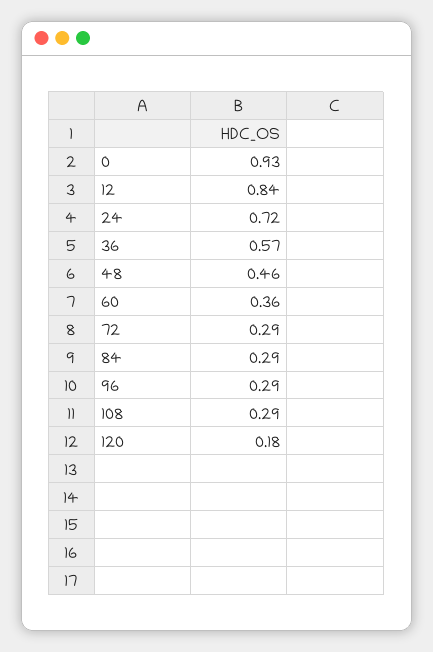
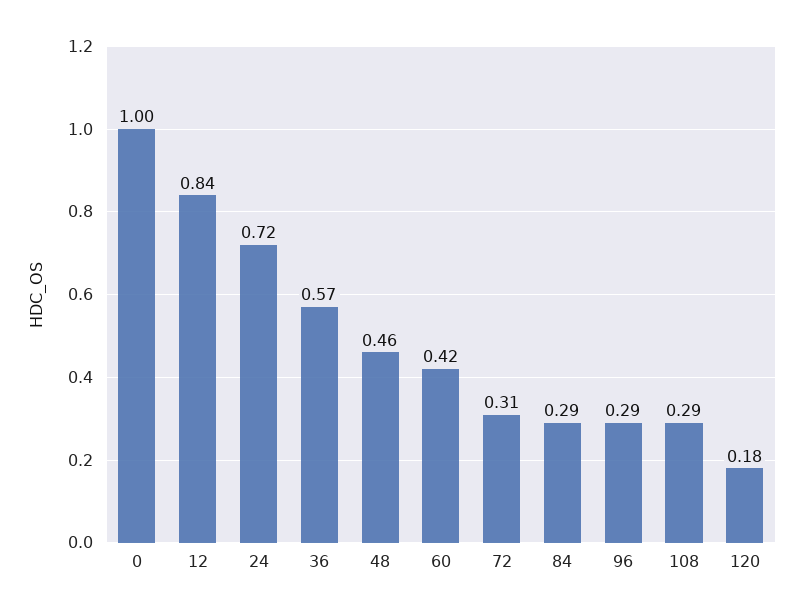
0: 0.93 -> 1
60: 0.36 -> 0.42
72: 0.29 -> 0.31

